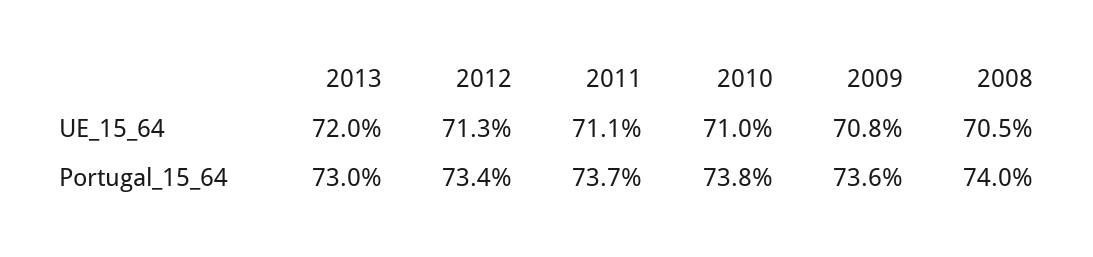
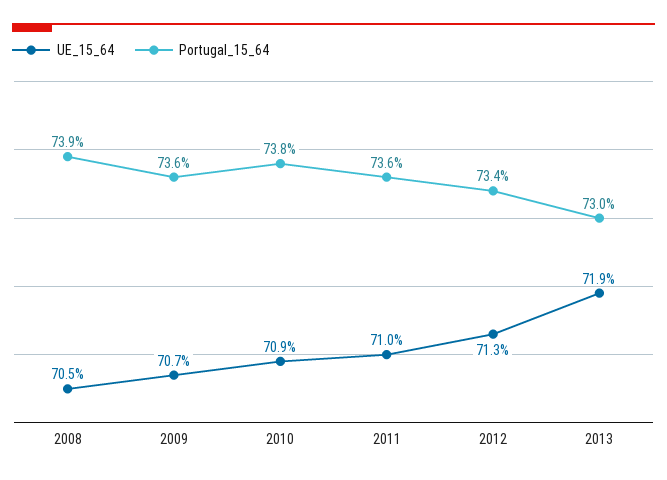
UE_15_64, 2013: 72 -> 71.9
UE_15_64, 2011: 71.1 -> 71
UE_15_64, 2010: 71 -> 70.9
UE_15_64, 2009: 70.8 -> 70.7
Portugal_15_64, 2011: 73.7 -> 73.6
Portugal_15_64, 2008: 74 -> 73.9

